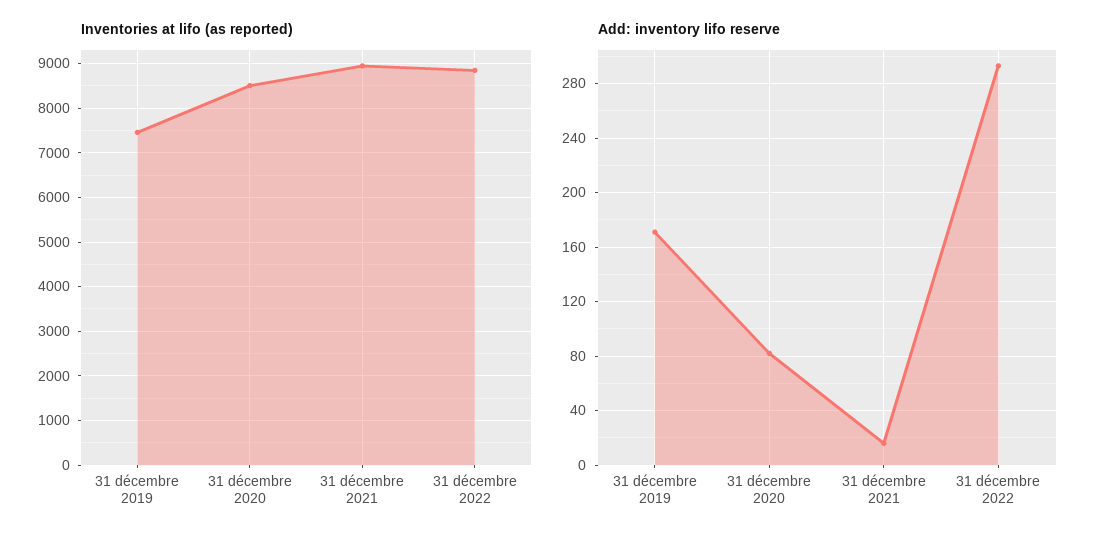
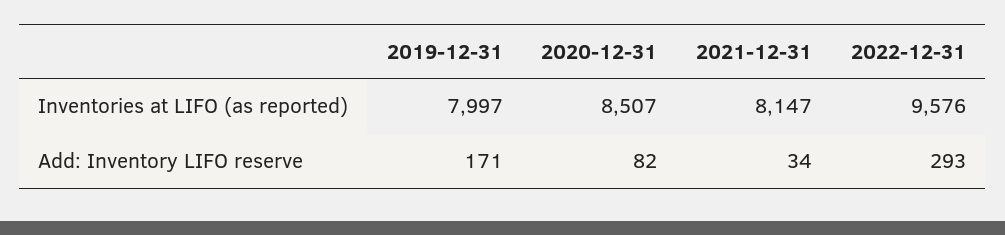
Inventories at lifo (as reported), 31 décembre 2019: 7400 -> 7997
Inventories at lifo (as reported), 31 décembre 2021: 9000 -> 8147
Inventories at lifo (as reported), 31 décembre 2022: 8800 -> 9576
Add: inventory lifo reserve, 31 décembre 2021: 15 -> 34

